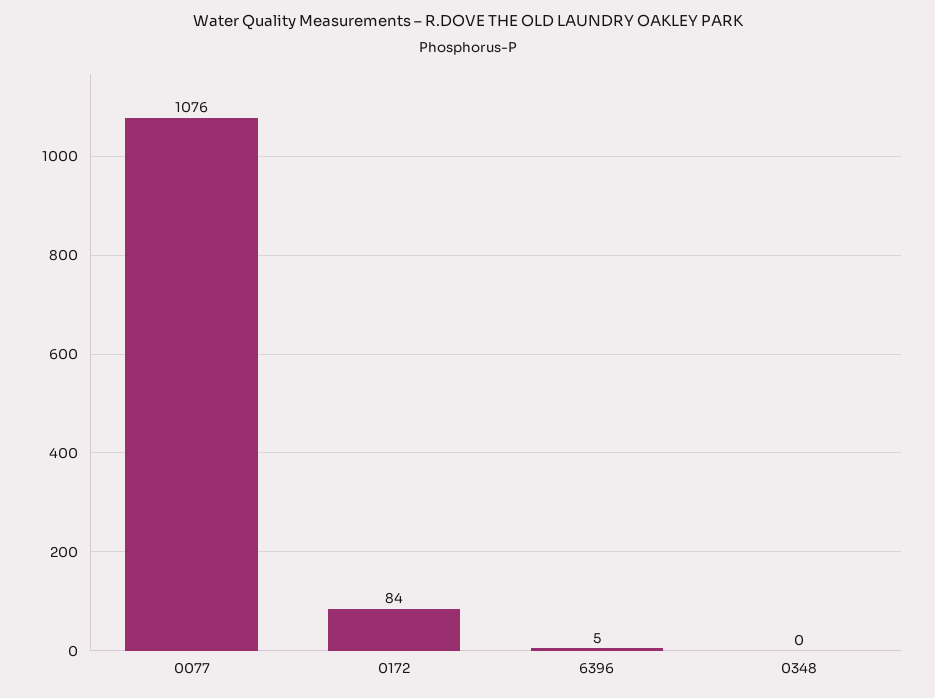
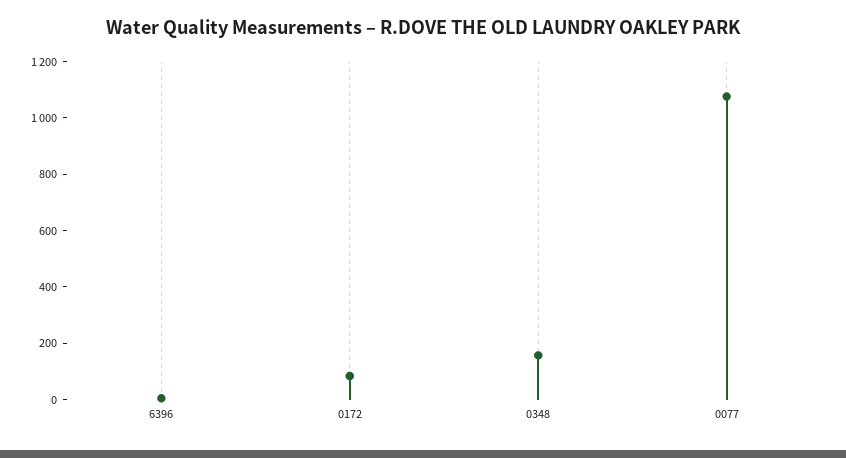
0348: 0 -> 150

